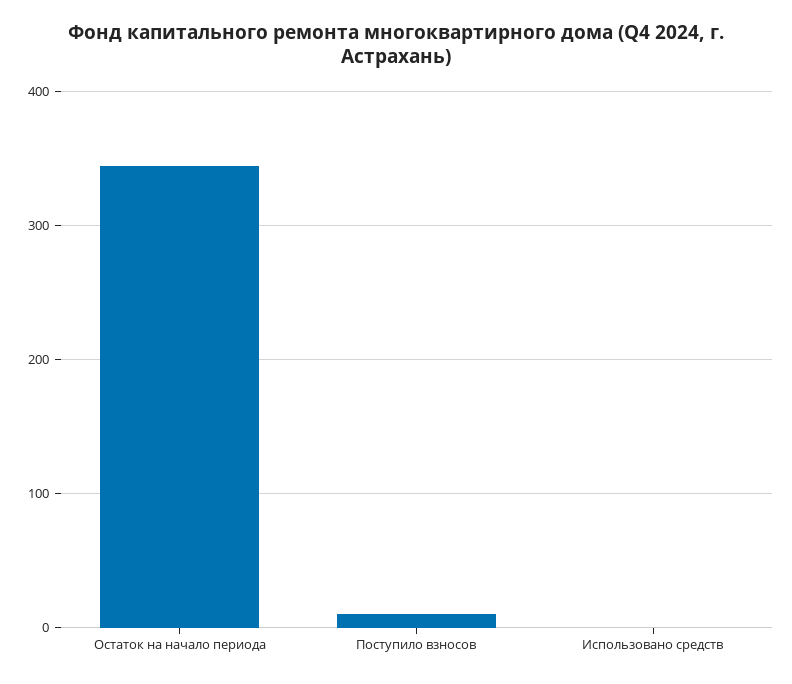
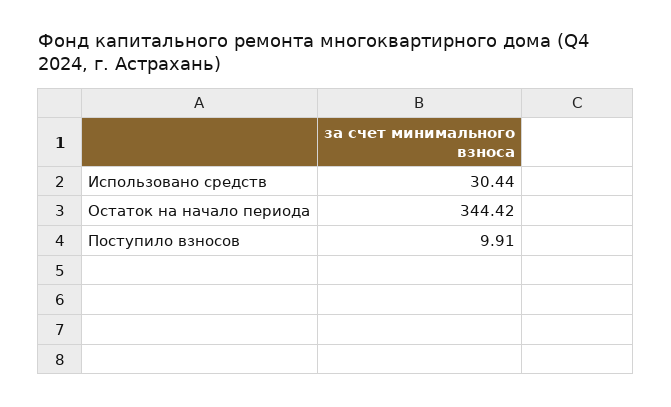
Использовано средств: 0 -> 30.44

